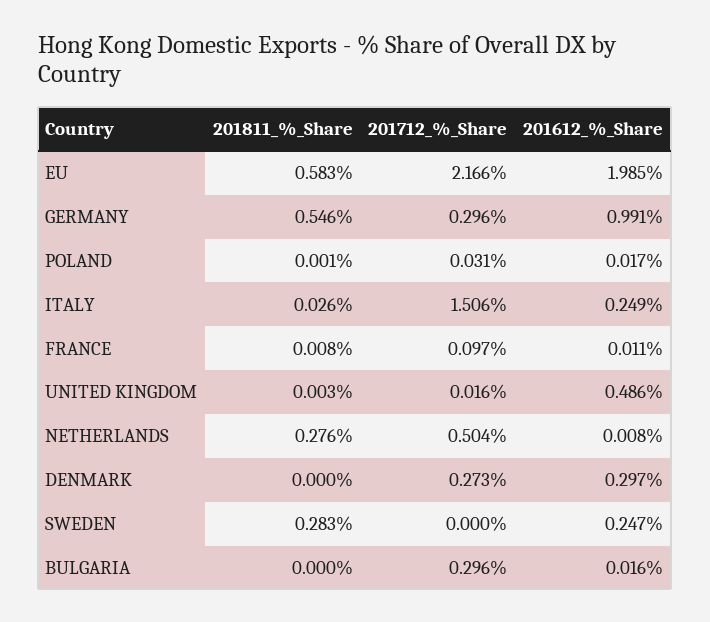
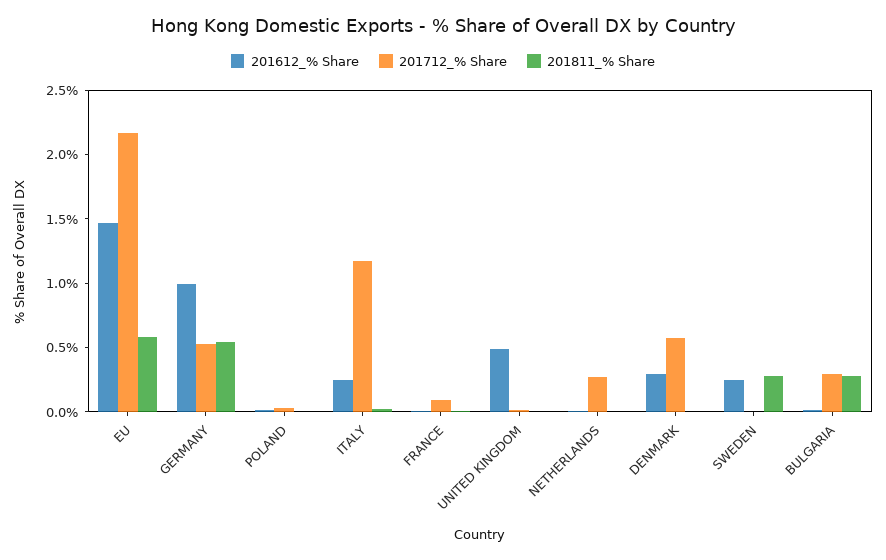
201612_%_Share, EU: 1.985 -> 1.5
201712_%_Share, GERMANY: 0.296 -> 0.5
201712_%_Share, ITALY: 1.506 -> 1.2
201811_%_Share, NETHERLANDS: 0.276 -> 0
201712_%_Share, NETHERLANDS: 0.504 -> 0.3
201712_%_Share, DENMARK: 0.273 -> 0.6
201811_%_Share, BULGARIA: 0 -> 0.3

